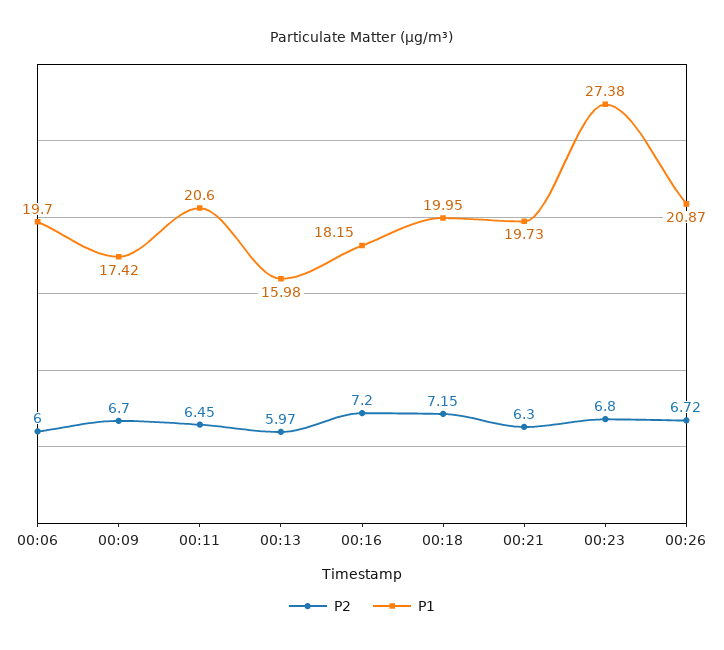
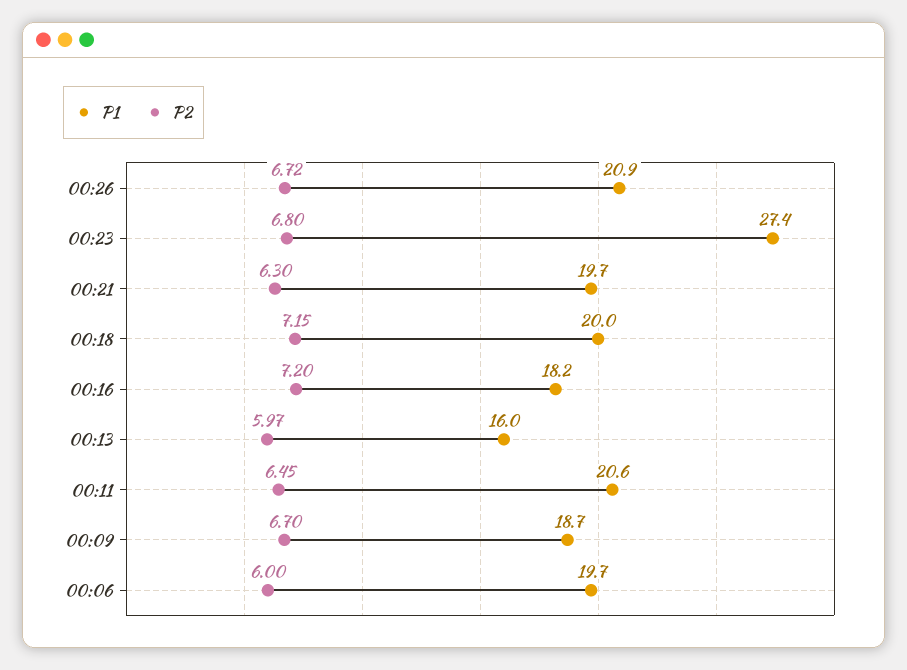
P1, 00:09: 17.42 -> 18.7

